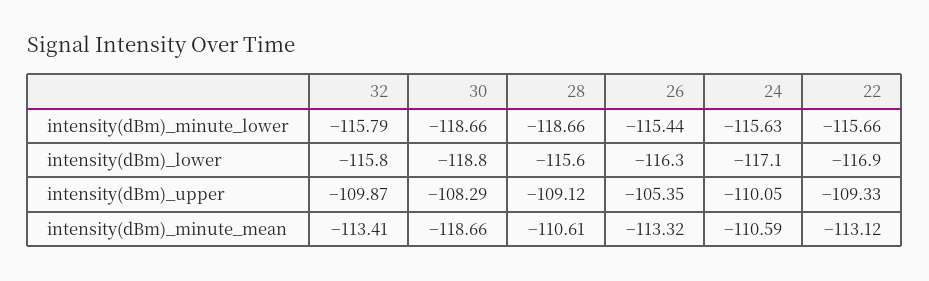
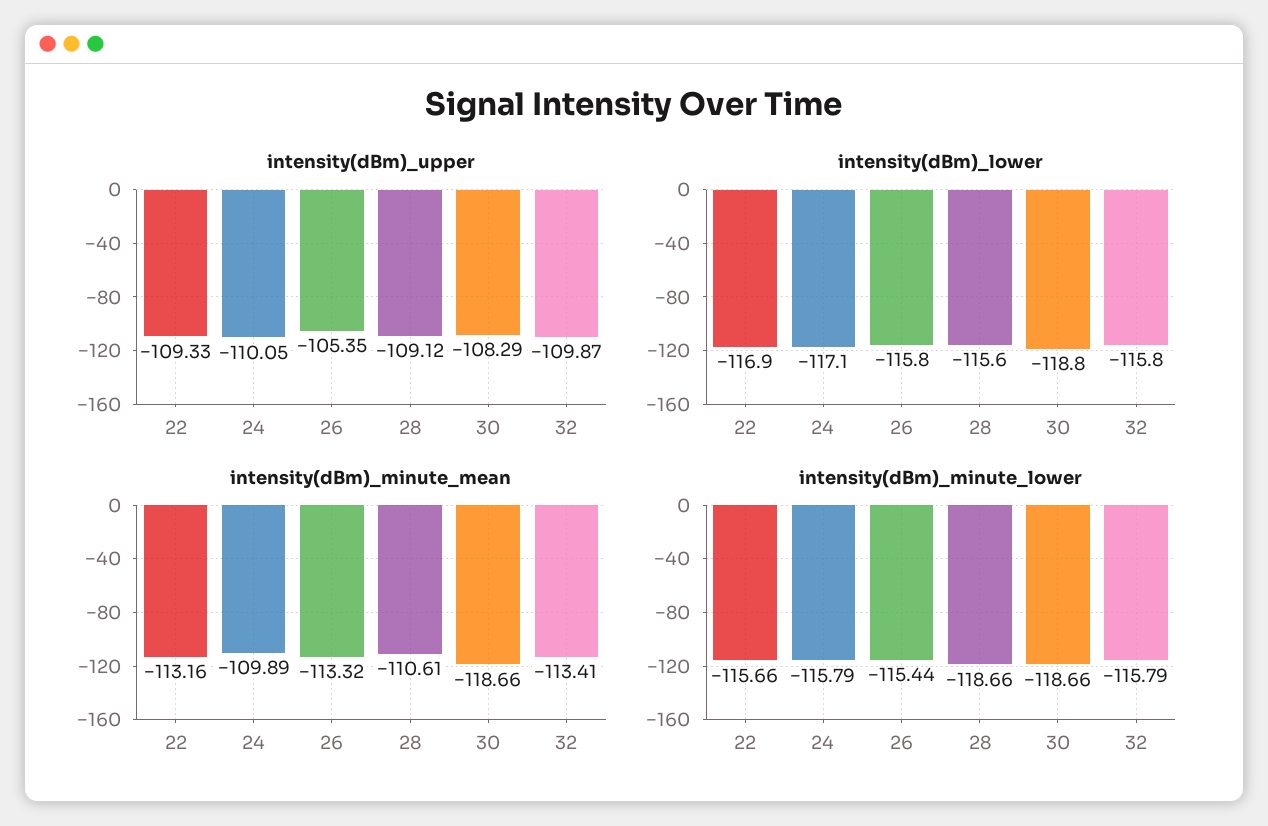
intensity(dBm)_minute_lower, 24: -115.63 -> -115.79
intensity(dBm)_lower, 26: -116.3 -> -115.8
intensity(dBm)_minute_mean, 24: -110.59 -> -109.89
intensity(dBm)_minute_mean, 22: -113.12 -> -113.16

